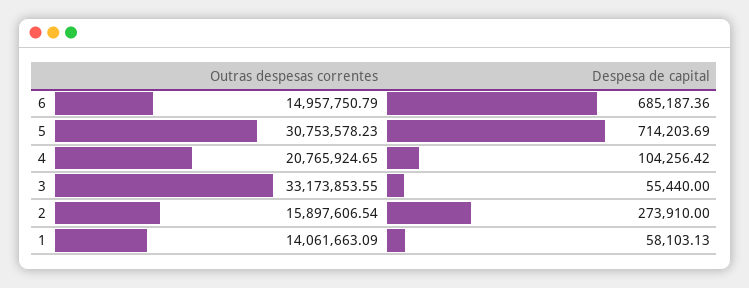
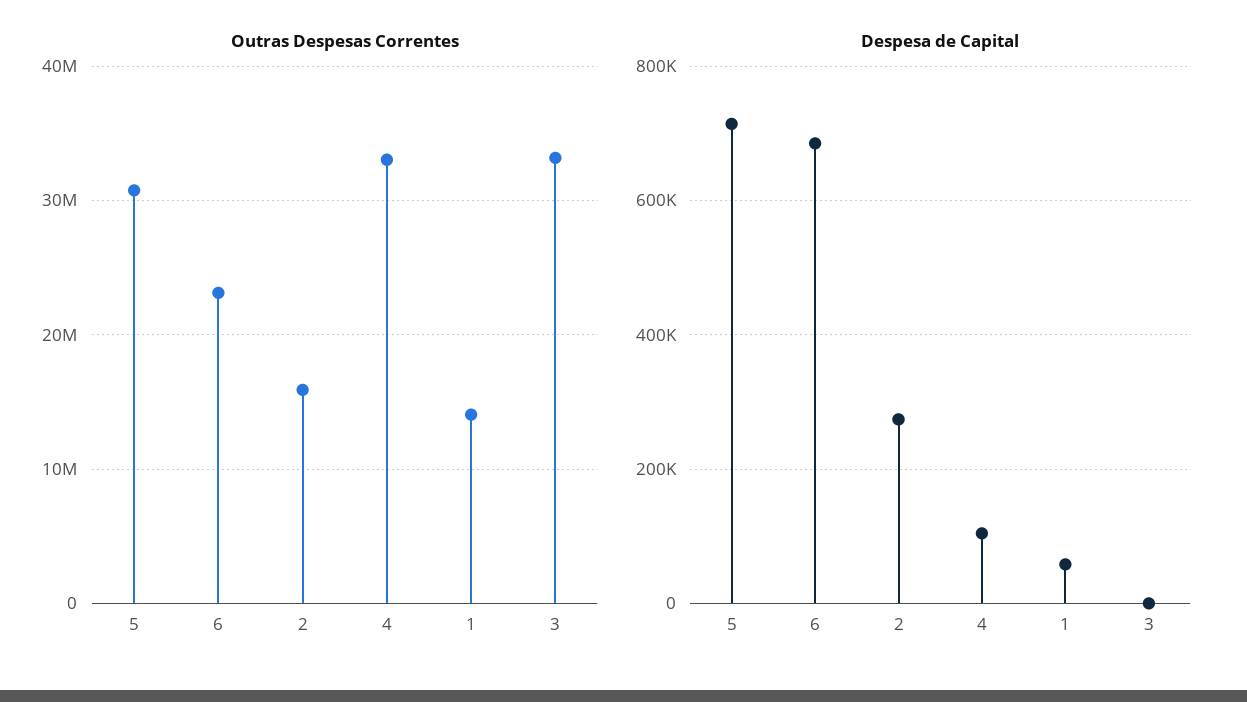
Outras despesas correntes, 6: 14957750.79 -> 23000000
Outras despesas correntes, 4: 20765924.65 -> 33000000
Despesa de capital, 3: 55440 -> 0

